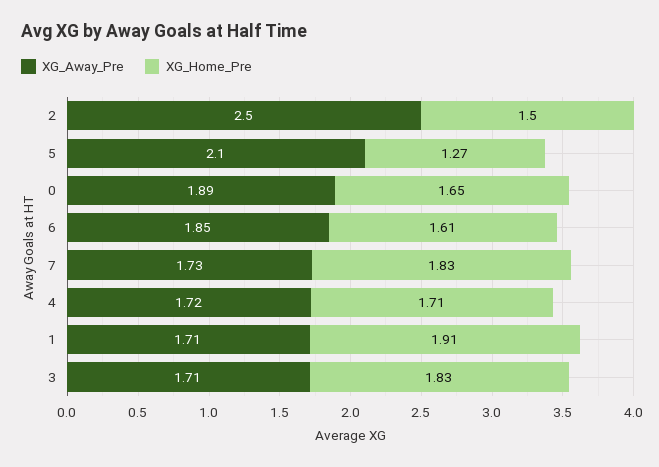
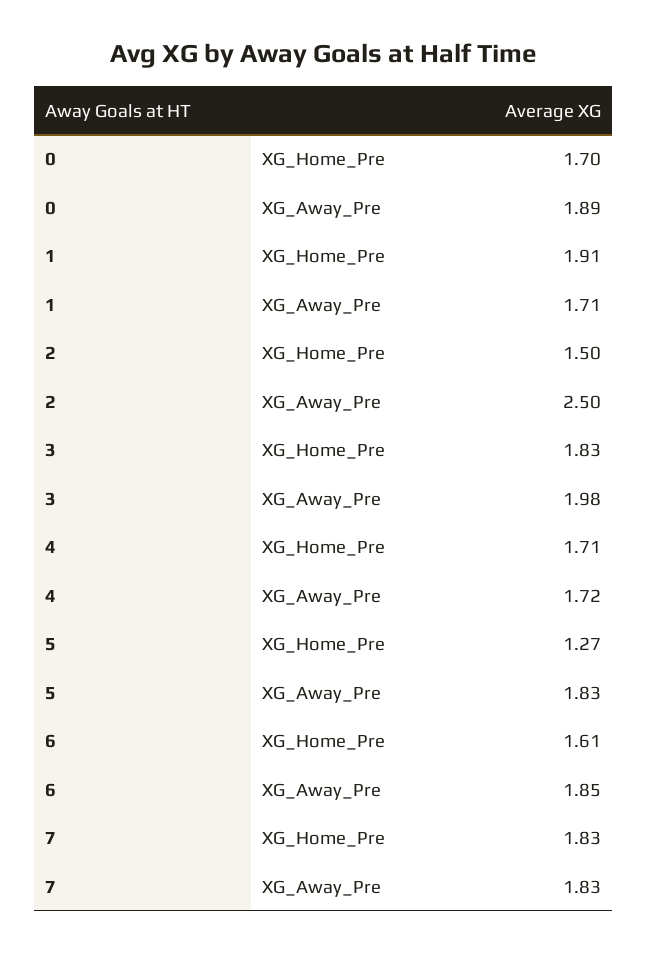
XG_Away_Pre, 5: 2.1 -> 1.83
XG_Home_Pre, 0: 1.65 -> 1.7
XG_Away_Pre, 7: 1.73 -> 1.83
XG_Away_Pre, 3: 1.71 -> 1.98

